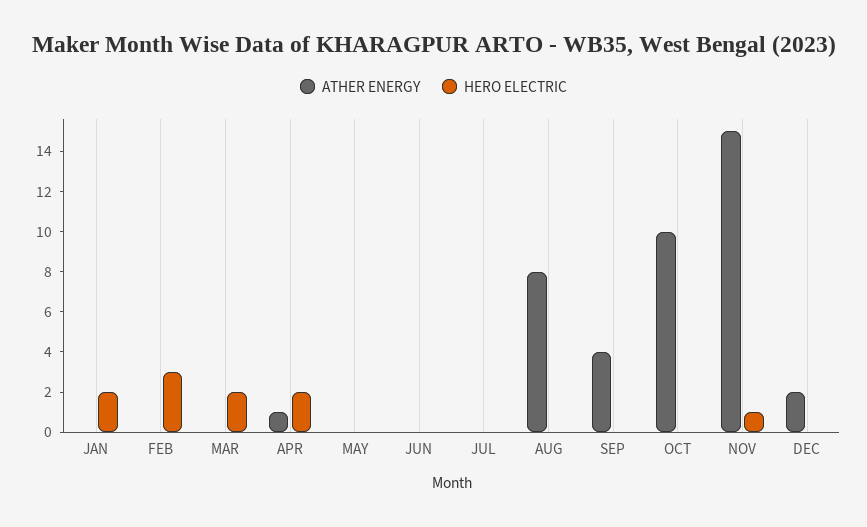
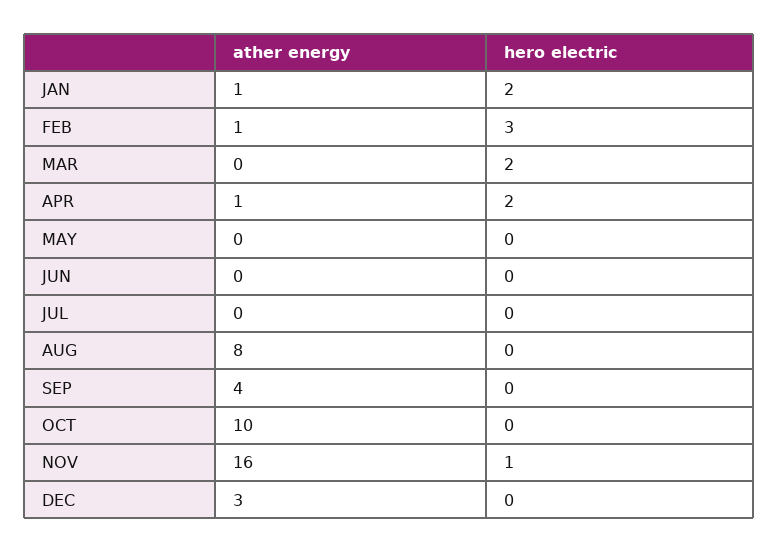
ATHER ENERGY, JAN: 0 -> 1
ATHER ENERGY, FEB: 0 -> 1
ATHER ENERGY, NOV: 15 -> 16
ATHER ENERGY, DEC: 2 -> 3

